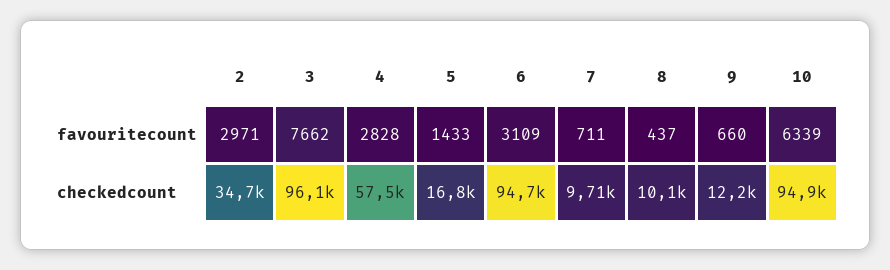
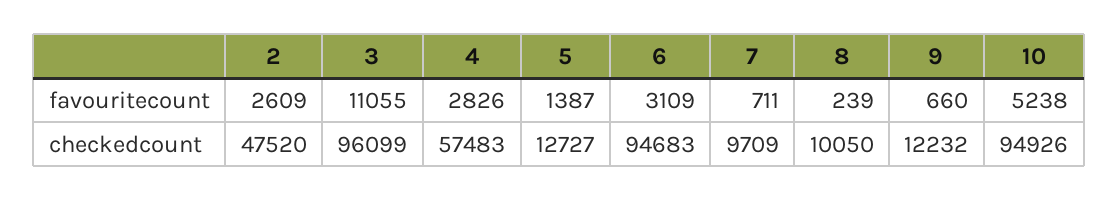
2, favouritecount: 2971 -> 2609
3, favouritecount: 7662 -> 11055
4, favouritecount: 2828 -> 2826
5, favouritecount: 1433 -> 1387
8, favouritecount: 437 -> 239
10, favouritecount: 6339 -> 5238
2, checkedcount: 34700 -> 47520
5, checkedcount: 16800 -> 12727

